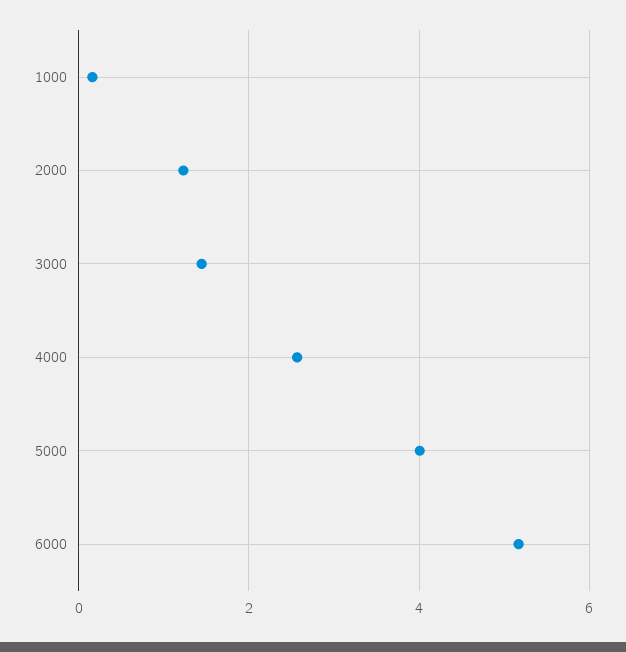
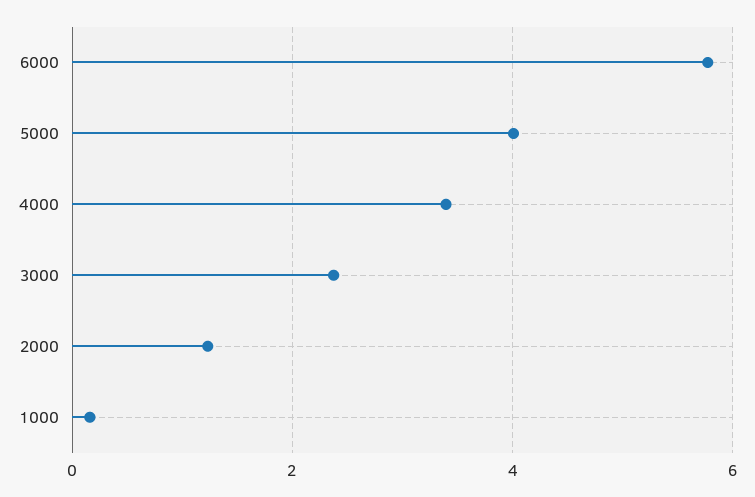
3000: 1.4 -> 2.4
4000: 2.6 -> 3.4
6000: 5.2 -> 5.8

